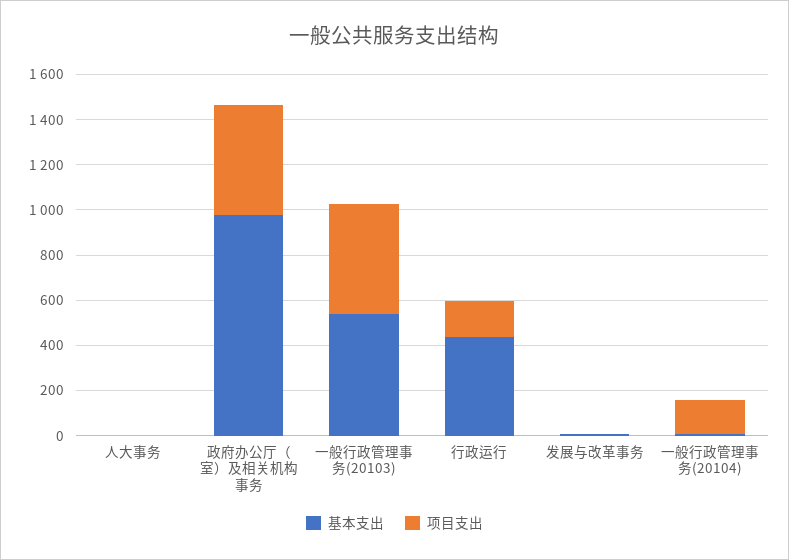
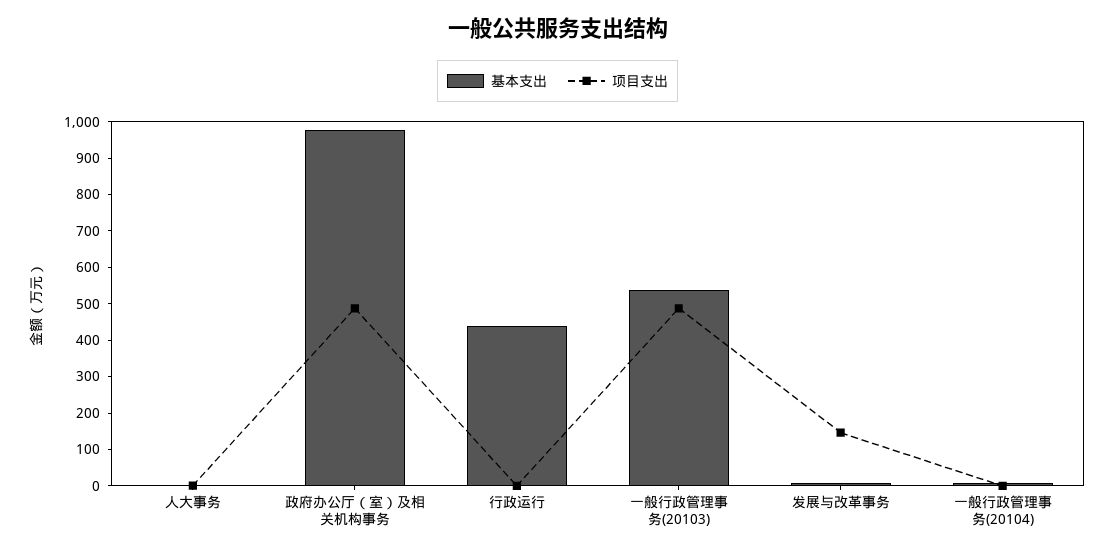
项目支出, 行政运行: 150 -> 0
项目支出, 发展与改革事务: 0 -> 150
项目支出, 一般行政管理事务(20104): 150 -> 0

